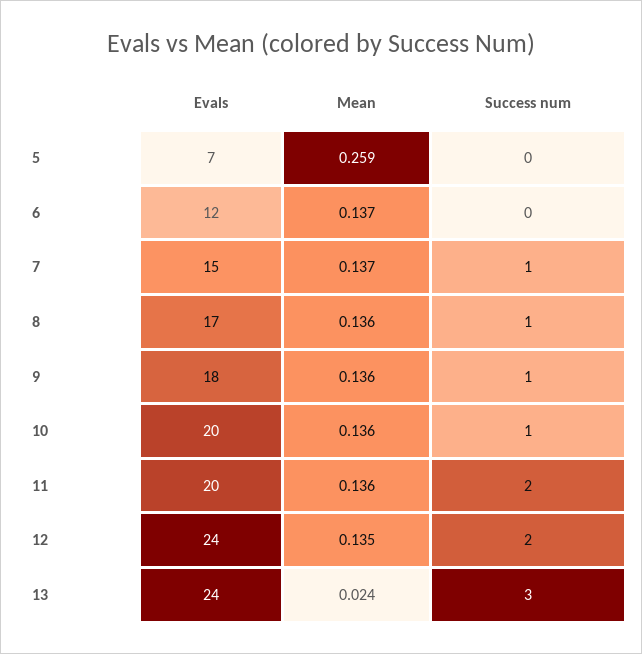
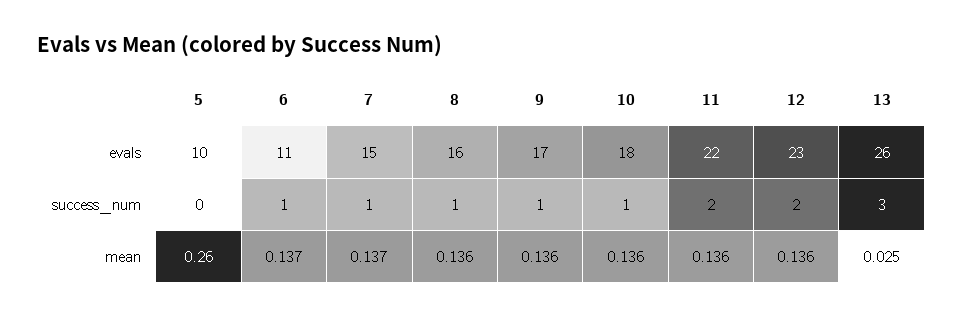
Evals, 5: 7 -> 10
Mean, 5: 0.259 -> 0.26
Evals, 6: 12 -> 11
Success num, 6: 0 -> 1
Evals, 8: 17 -> 16
Evals, 9: 18 -> 17
Evals, 10: 20 -> 18
Evals, 11: 20 -> 22
Evals, 12: 24 -> 23
Mean, 12: 0.135 -> 0.136
Evals, 13: 24 -> 26
Mean, 13: 0.024 -> 0.025

